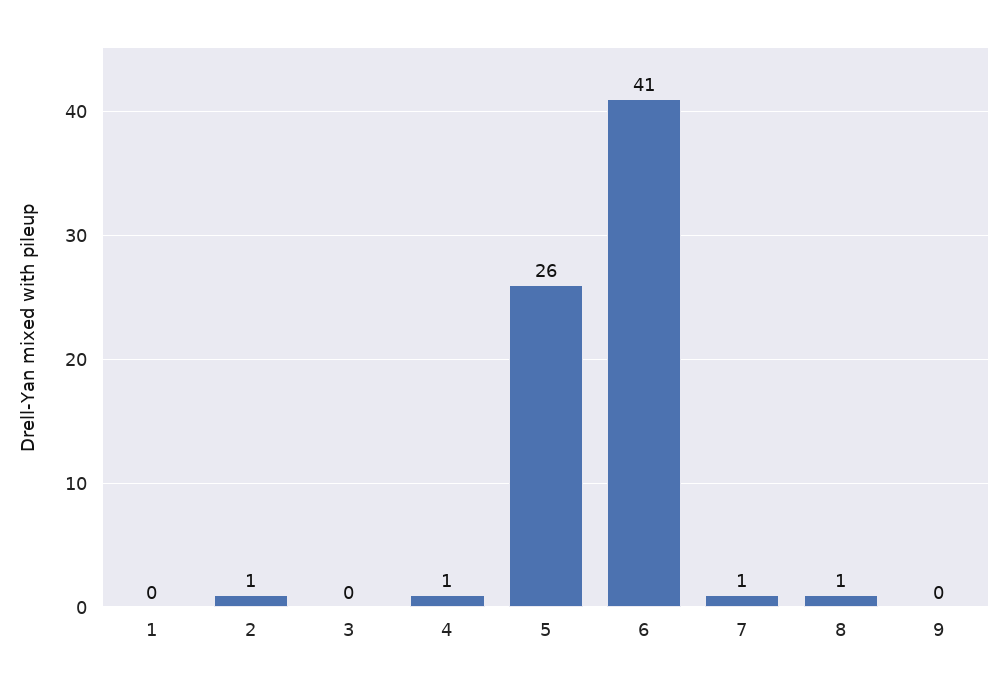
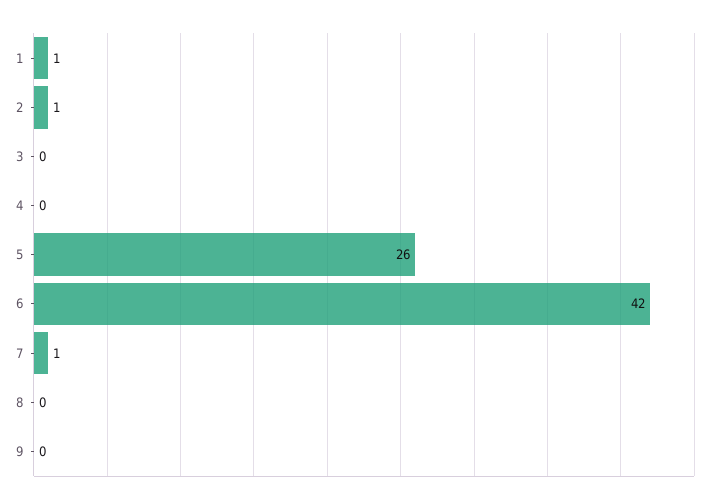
1: 0 -> 1
4: 1 -> 0
6: 41 -> 42
8: 1 -> 0

